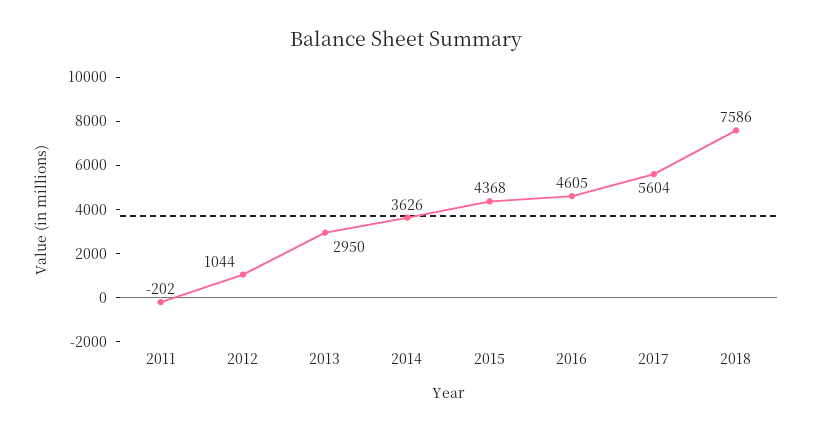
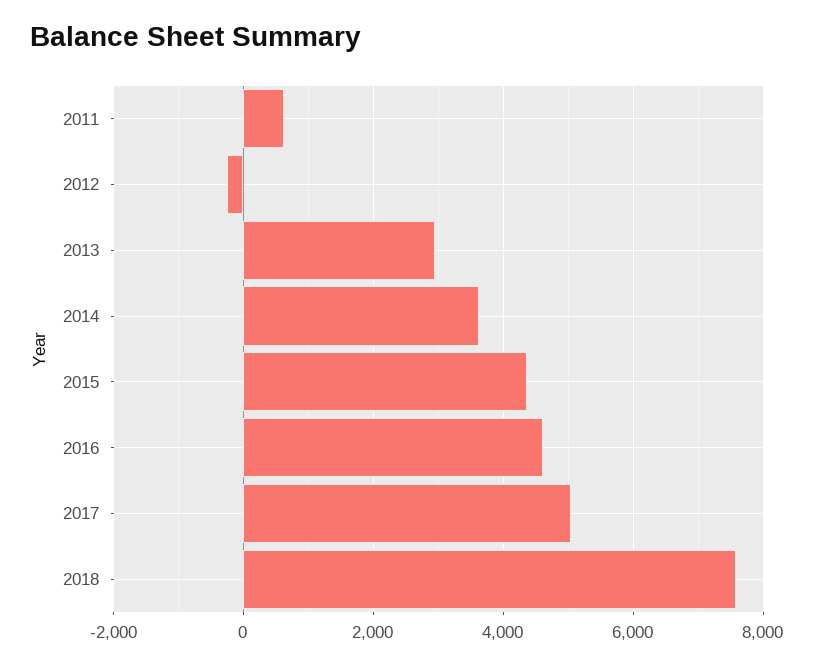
2011: -202 -> 600
2012: 1044 -> -200
2017: 5604 -> 5000

